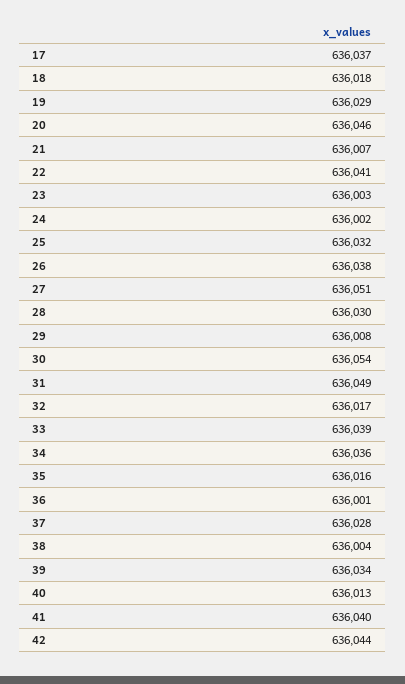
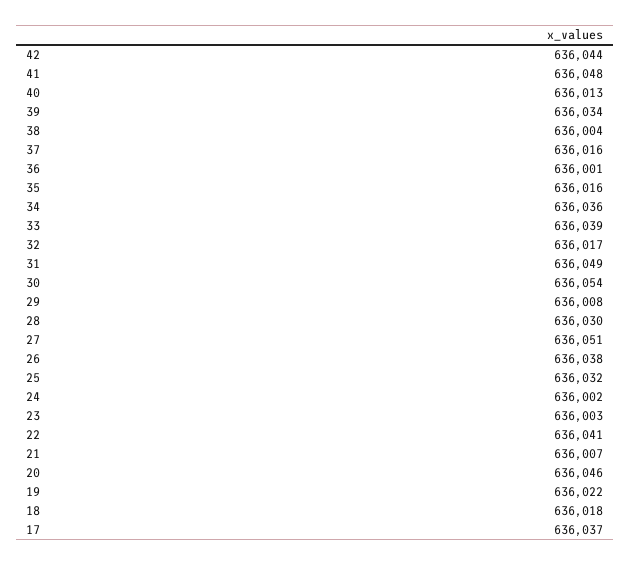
19: 636029 -> 636022
37: 636028 -> 636016
41: 636040 -> 636048

